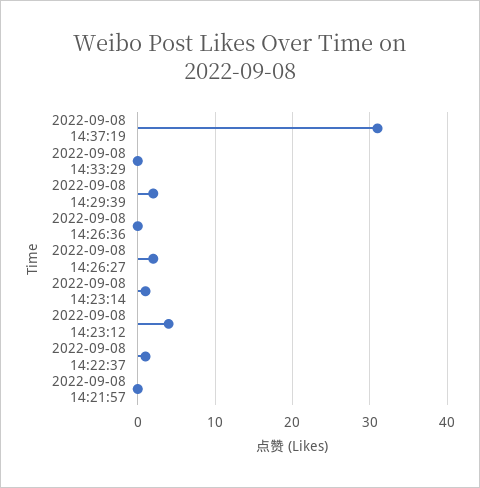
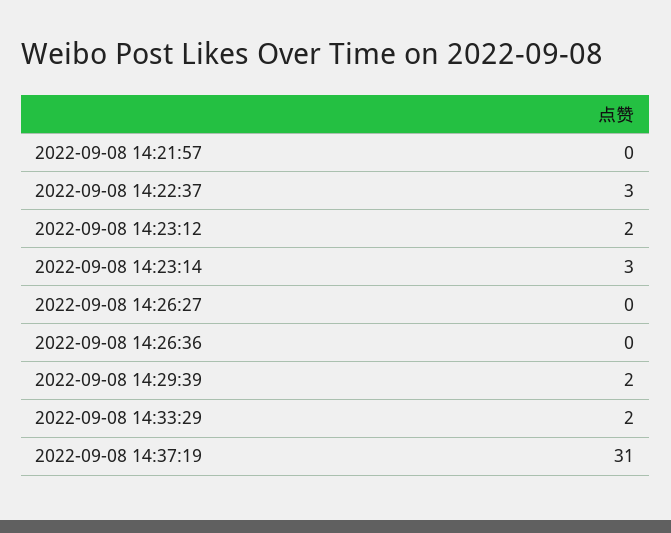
2022-09-08 14:33:29: 0 -> 2
2022-09-08 14:26:27: 2 -> 0
2022-09-08 14:23:14: 1 -> 3
2022-09-08 14:23:12: 4 -> 2
2022-09-08 14:22:37: 1 -> 3

